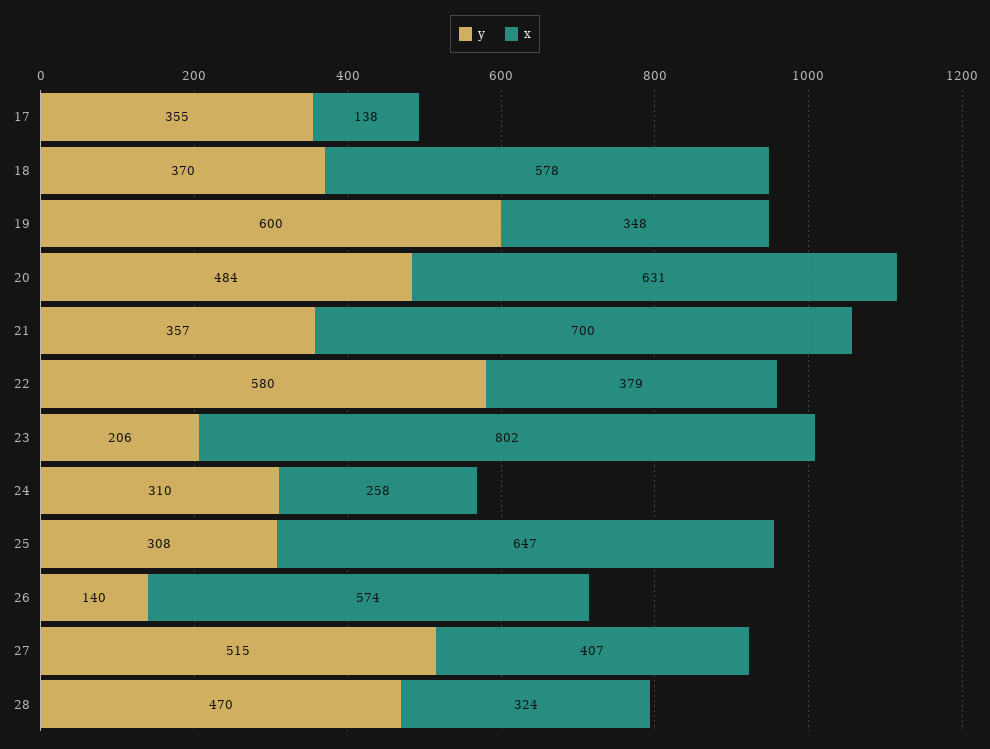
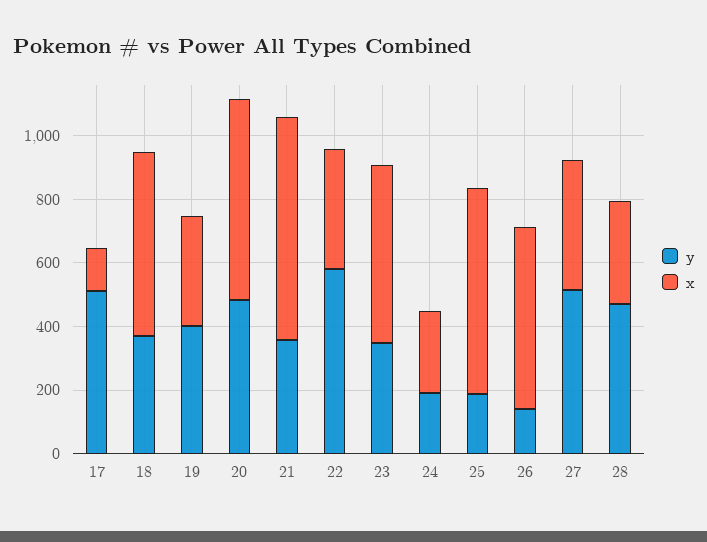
y, 17: 355 -> 500
y, 19: 600 -> 400
y, 23: 206 -> 350
x, 23: 802 -> 550
y, 24: 310 -> 200
y, 25: 308 -> 200

